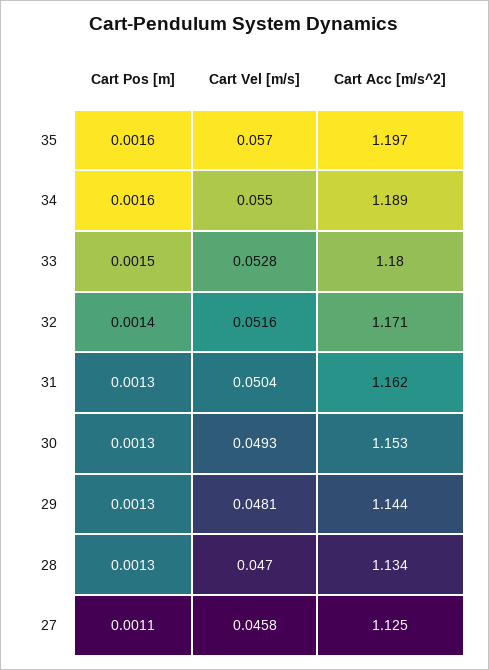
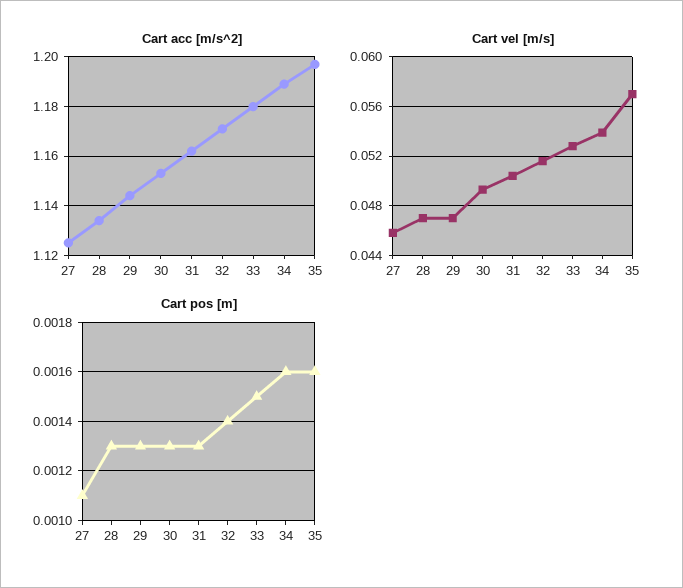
Cart Vel [m/s], 34: 0.055 -> 0.054
Cart Vel [m/s], 29: 0.0481 -> 0.047

